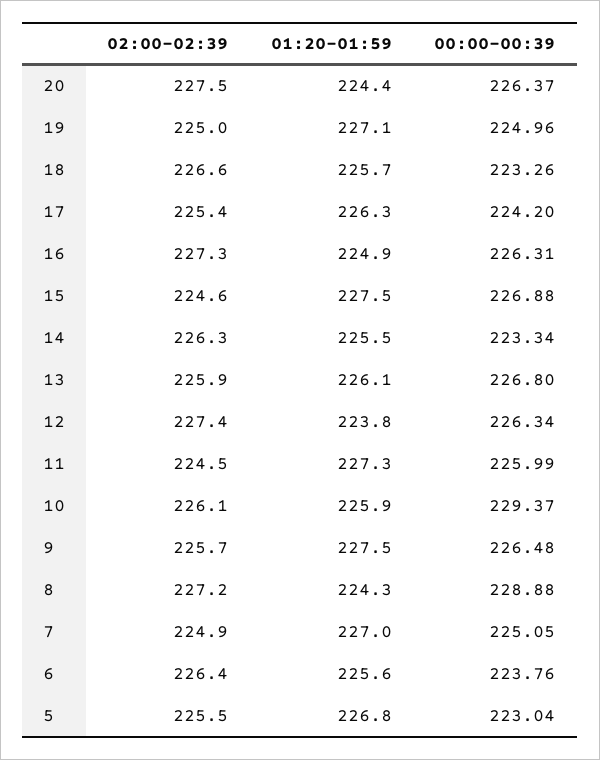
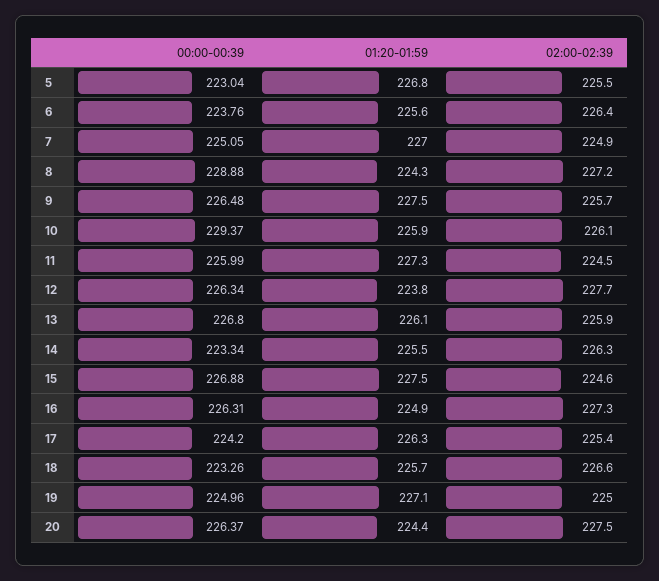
02:00-02:39, 12: 227.4 -> 227.7

